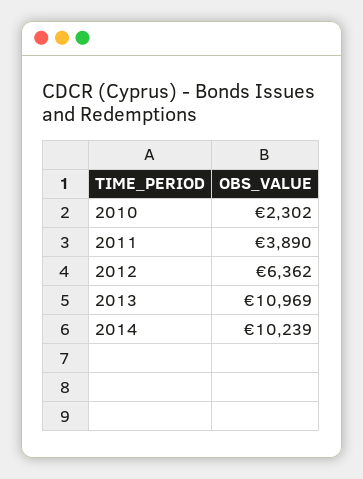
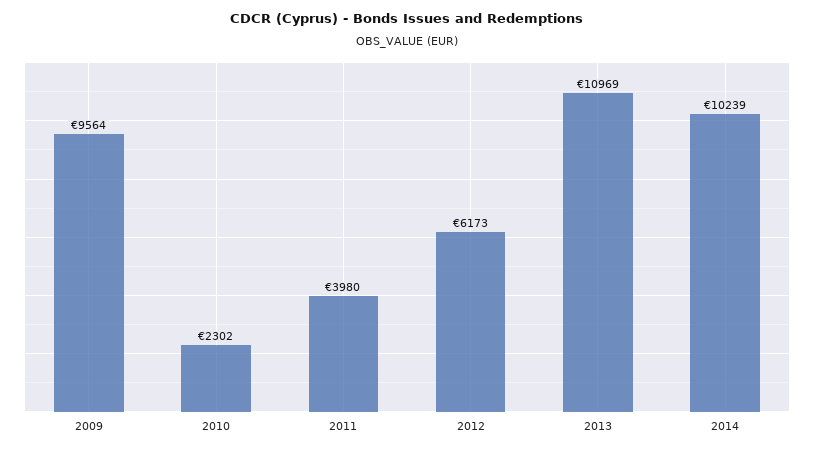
2011: 3890 -> 3980
2012: 6362 -> 6173
2009: none -> 9564

